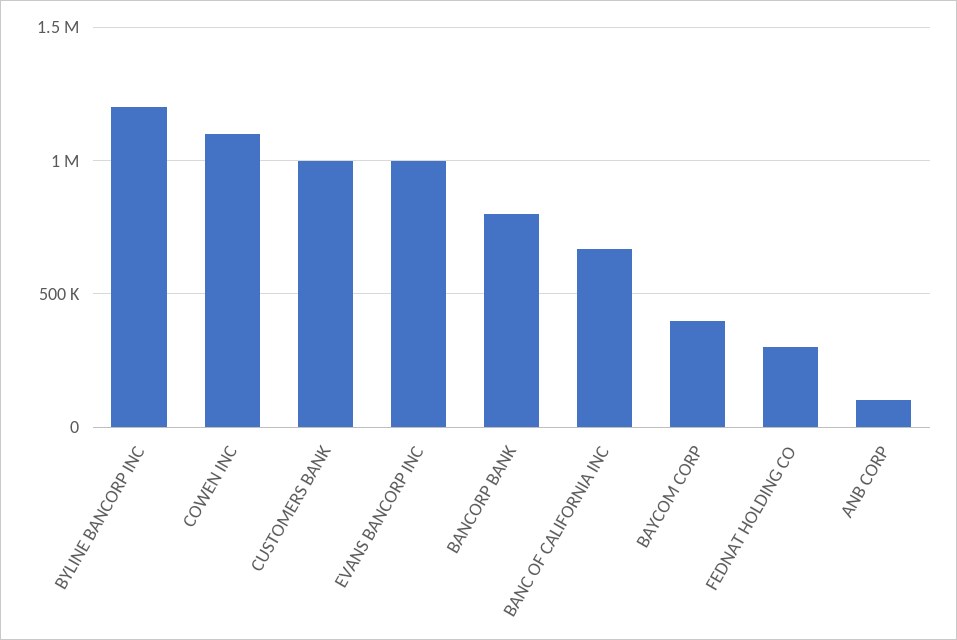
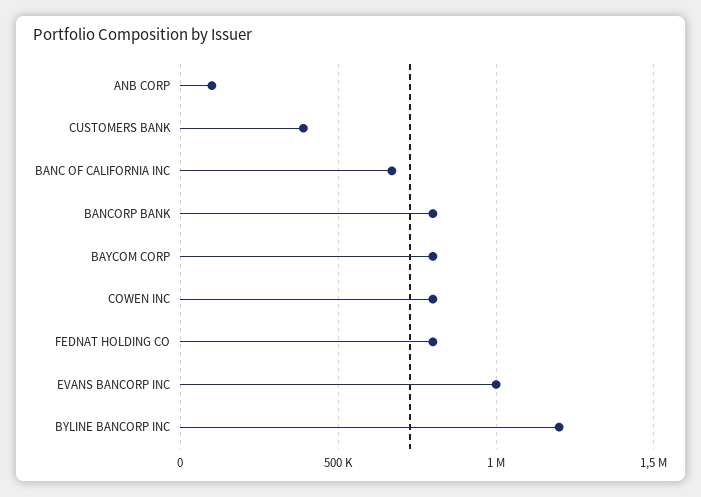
COWEN INC: 1100000 -> 800000
CUSTOMERS BANK: 1000000 -> 400000
BAYCOM CORP: 400000 -> 800000
FEDNAT HOLDING CO: 300000 -> 800000

